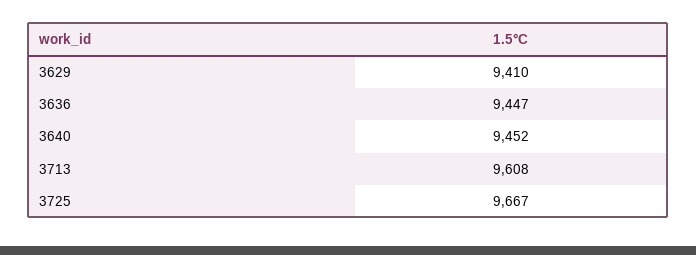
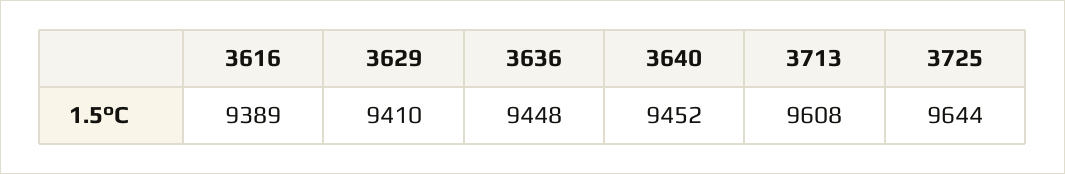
3636: 9447 -> 9448
3725: 9667 -> 9644
3616: none -> 9389

